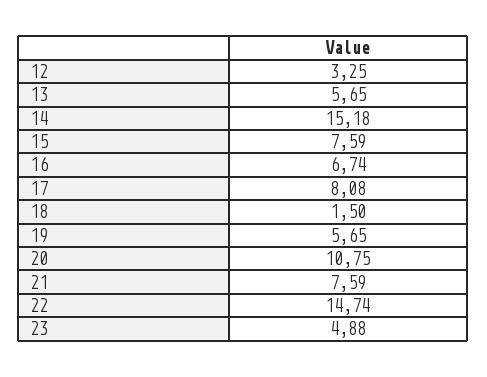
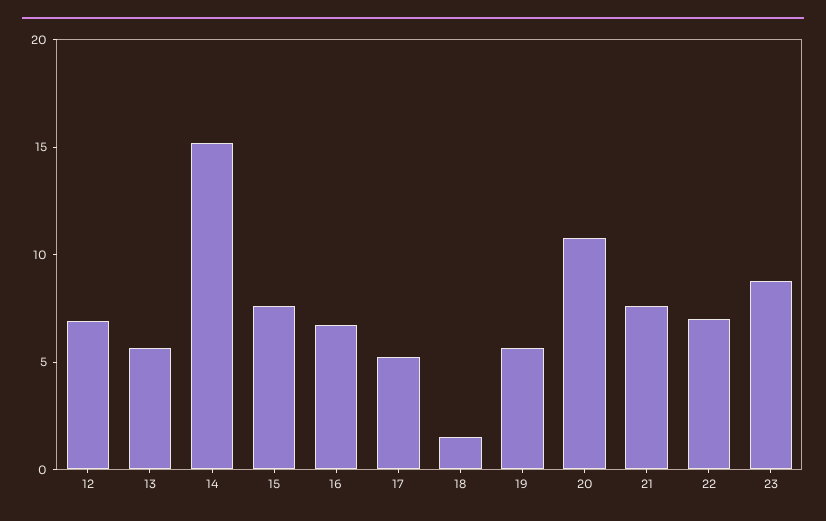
12: 3.25 -> 7
17: 8.08 -> 5
22: 14.74 -> 7
23: 4.88 -> 9

